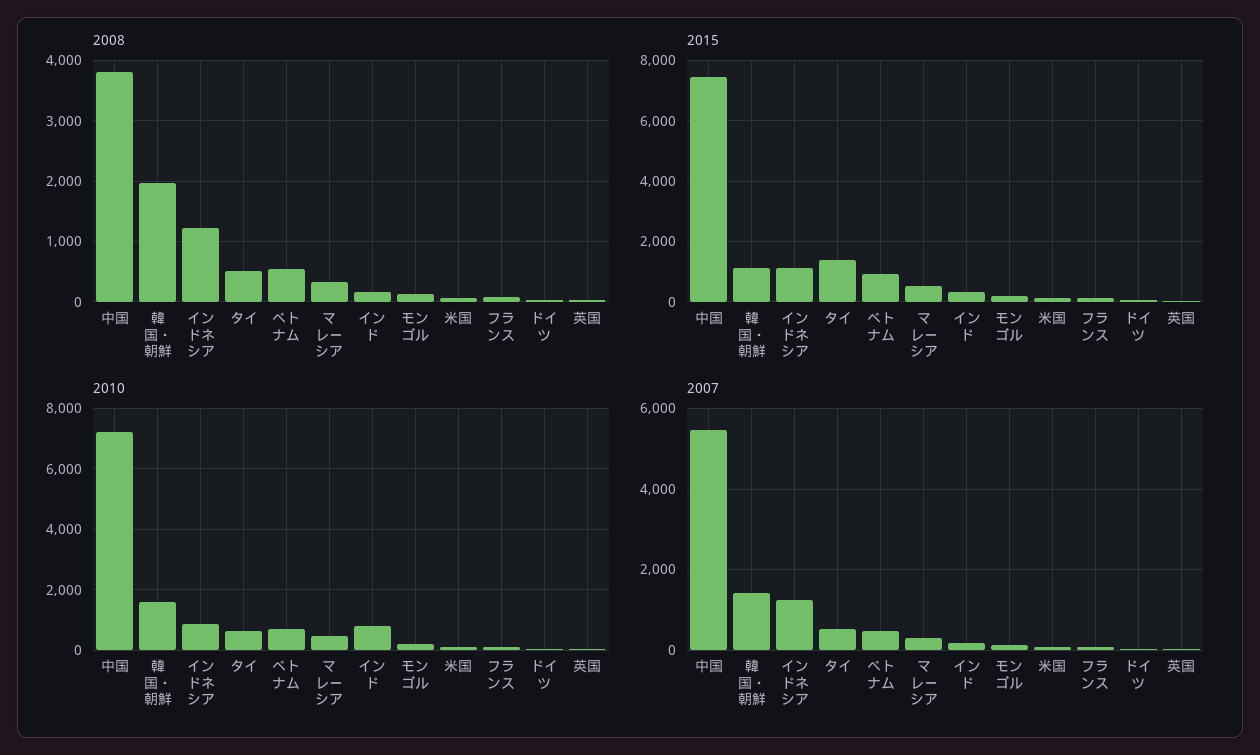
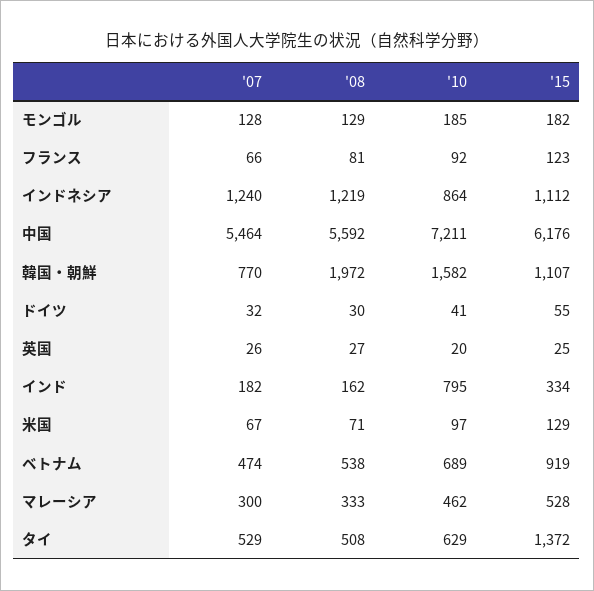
2008, 中国: 3800 -> 5592
2015, 中国: 7400 -> 6176
2007, 韓国・朝鮮: 1400 -> 770

